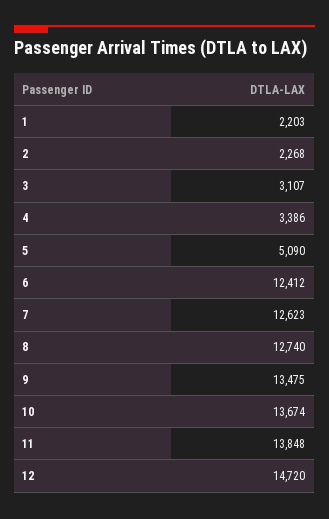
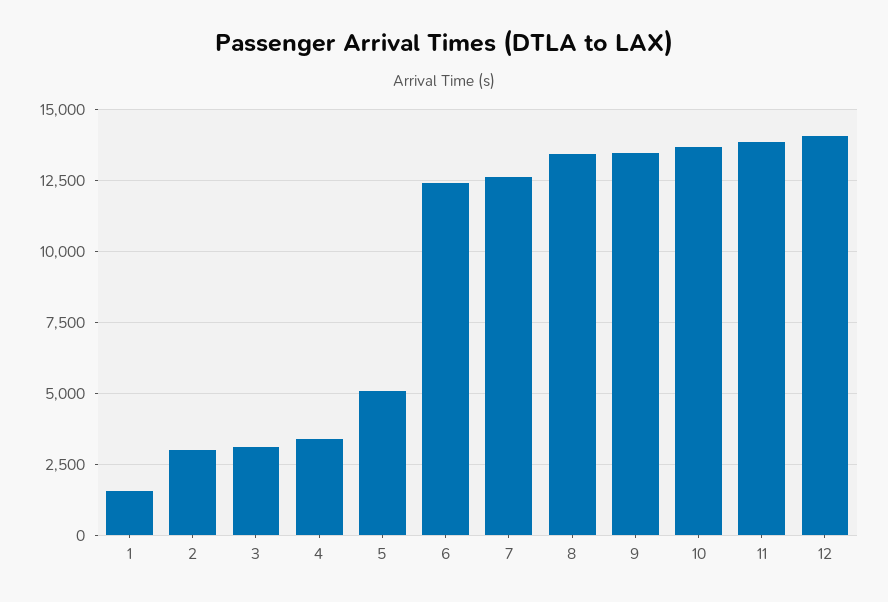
1: 2203 -> 1500
2: 2268 -> 3000
8: 12740 -> 13500
12: 14720 -> 14000

